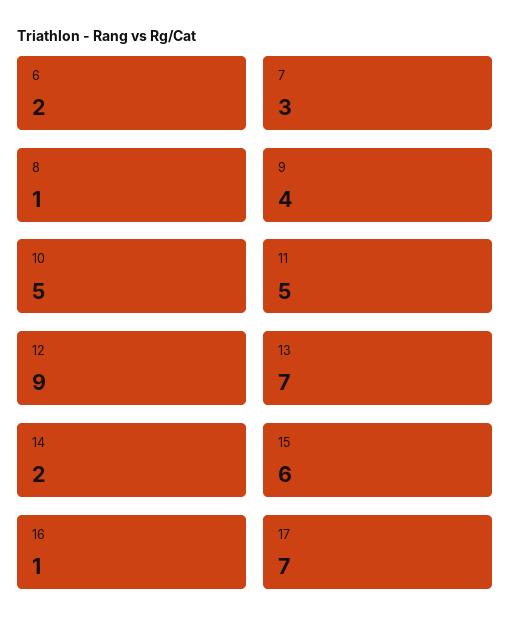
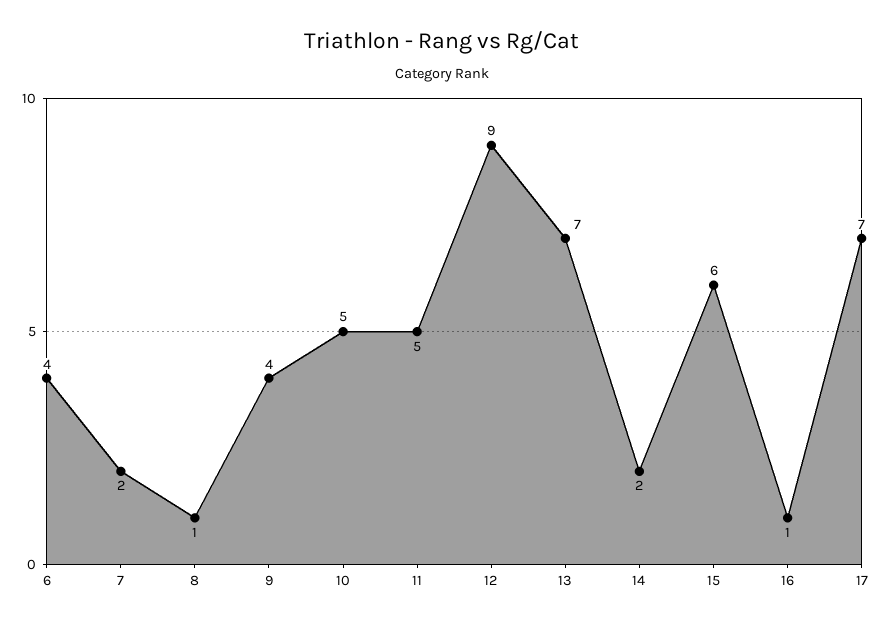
6: 2 -> 4
7: 3 -> 2

